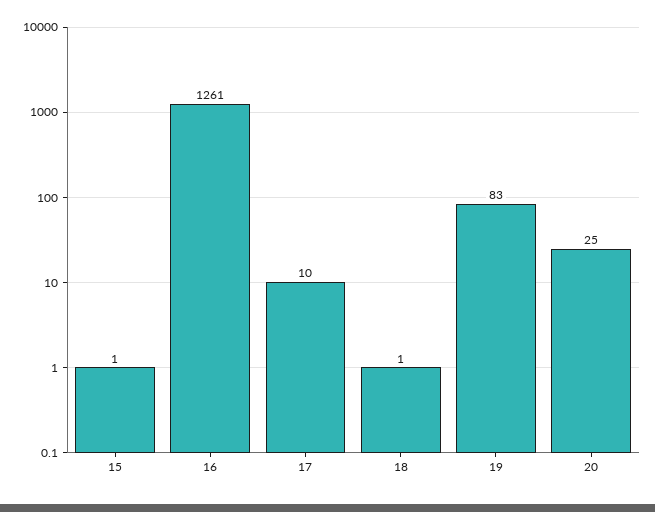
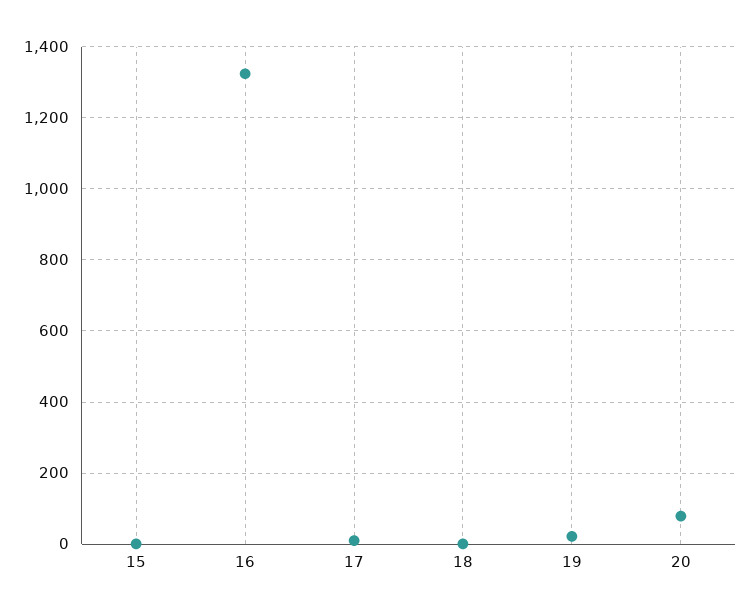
16: 1261 -> 1320
19: 83 -> 20
20: 25 -> 80

